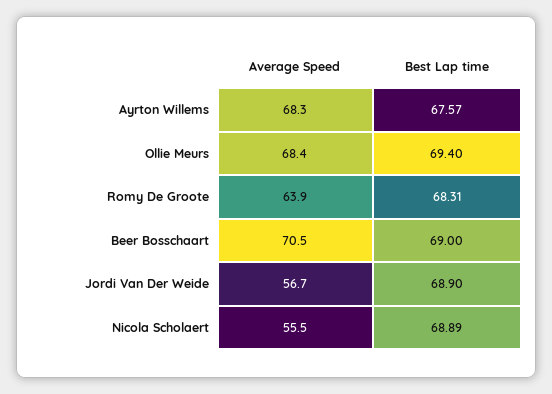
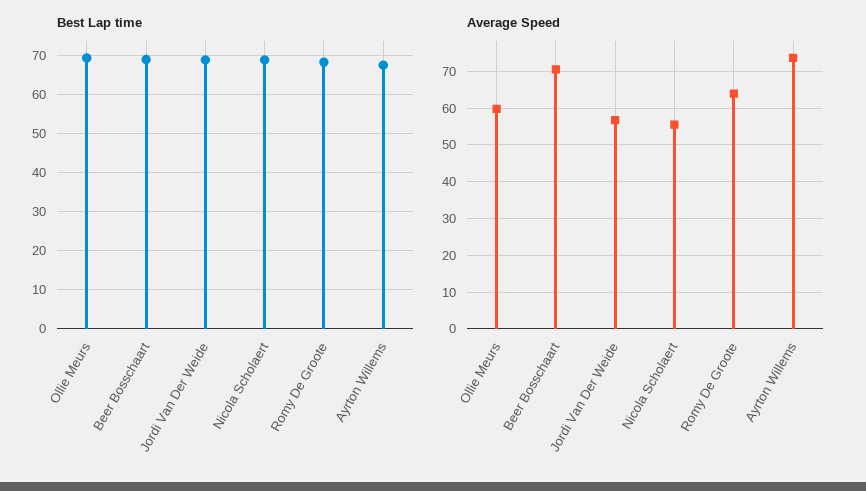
Average Speed, Ayrton Willems: 68.3 -> 74
Average Speed, Ollie Meurs: 68.4 -> 60

